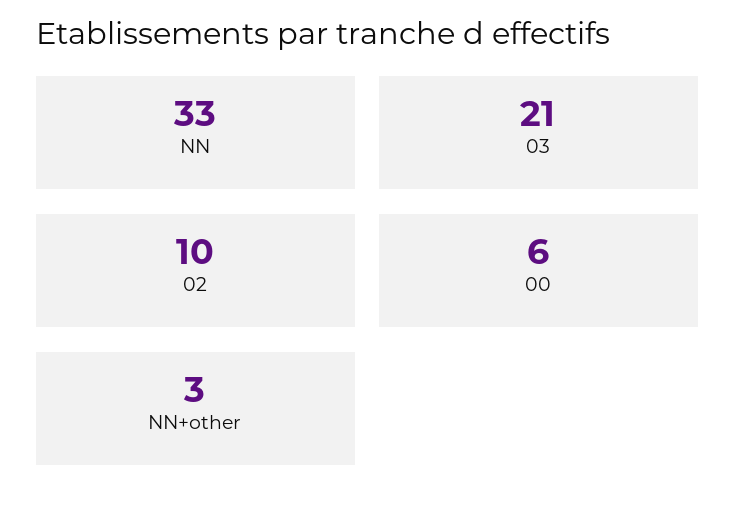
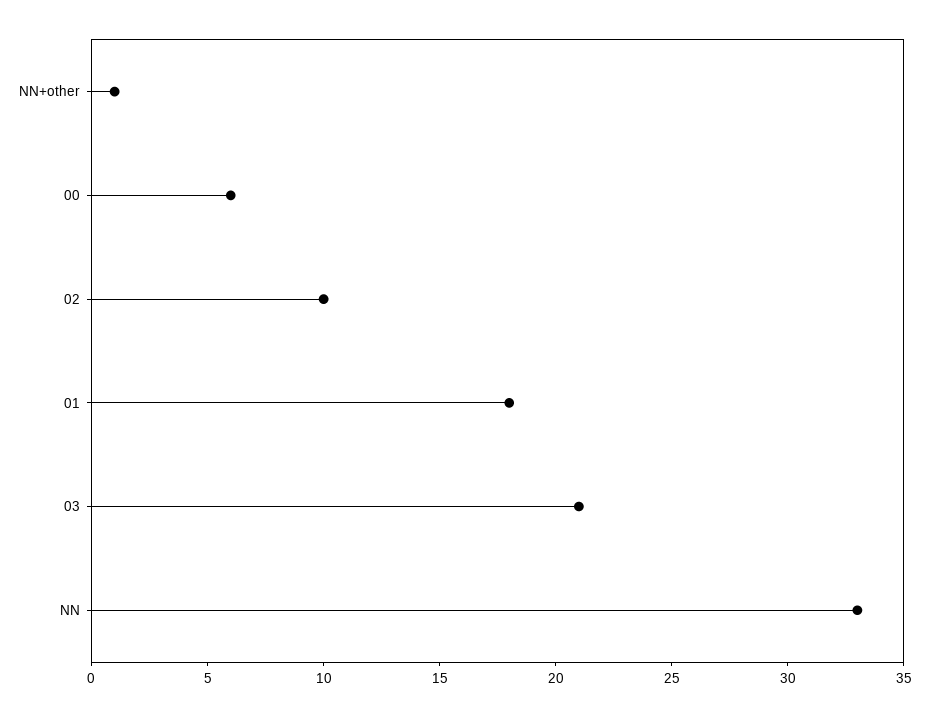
NN+other: 3 -> 1
01: none -> 18

